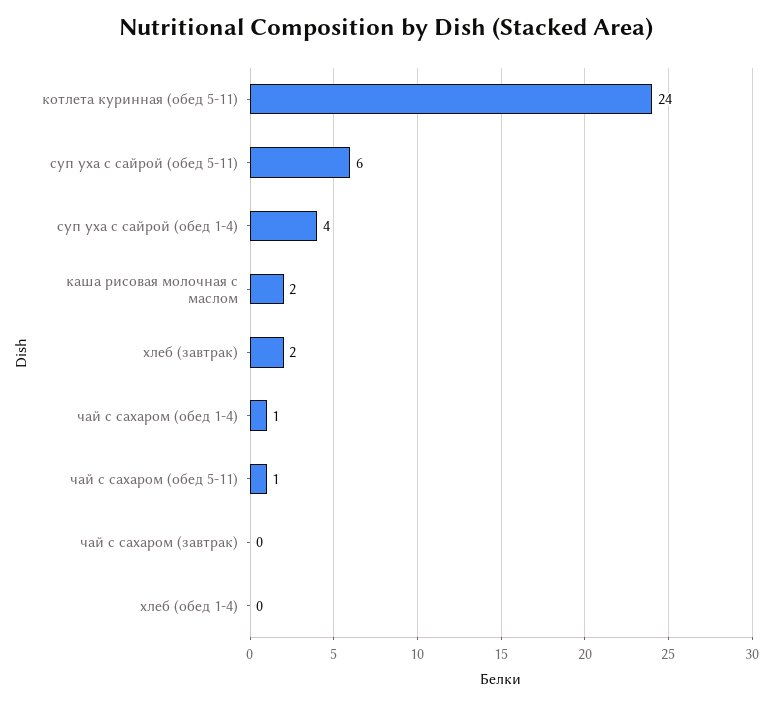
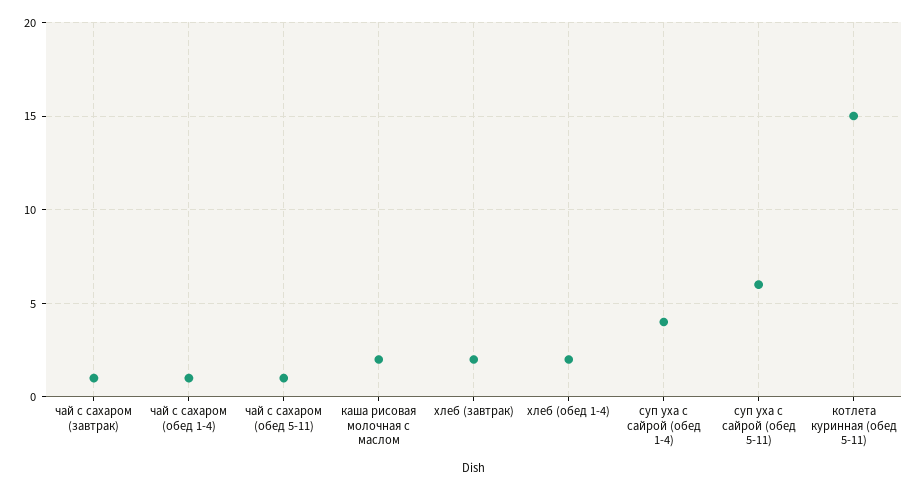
котлета куринная (обед 5-11): 24 -> 15
чай с сахаром (завтрак): 0 -> 1
хлеб (обед 1-4): 0 -> 2

